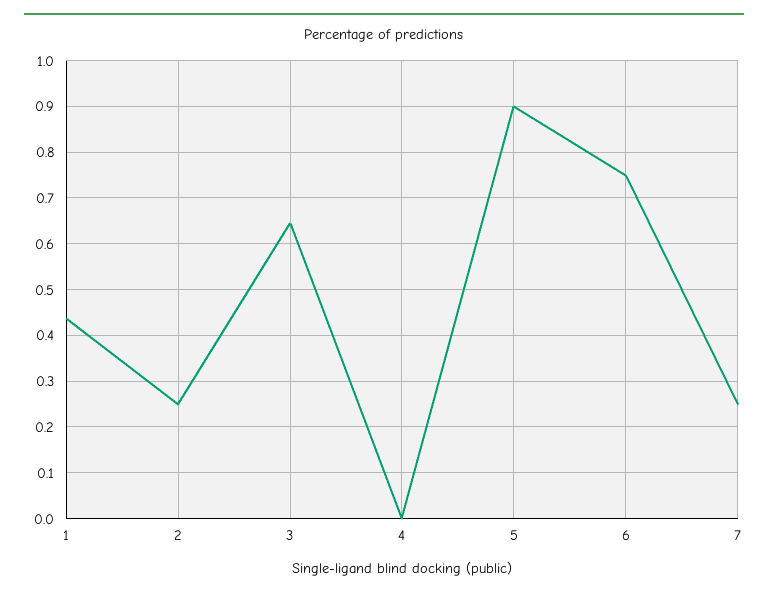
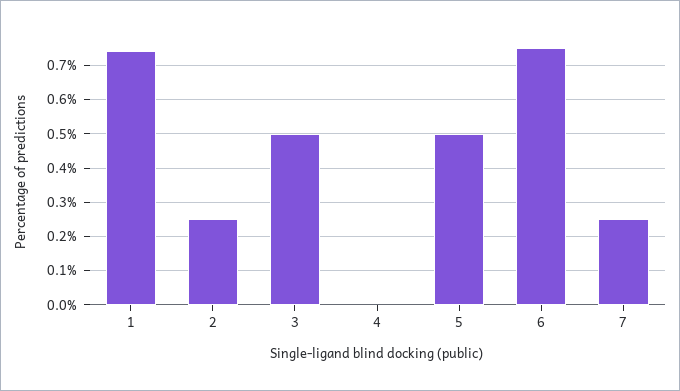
1: 0.44 -> 0.74
3: 0.64 -> 0.5
5: 0.9 -> 0.5

